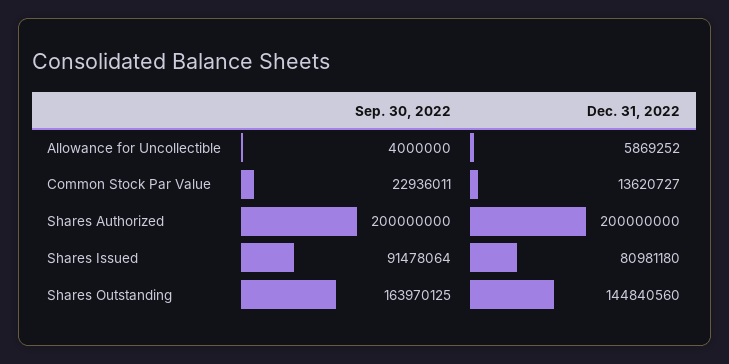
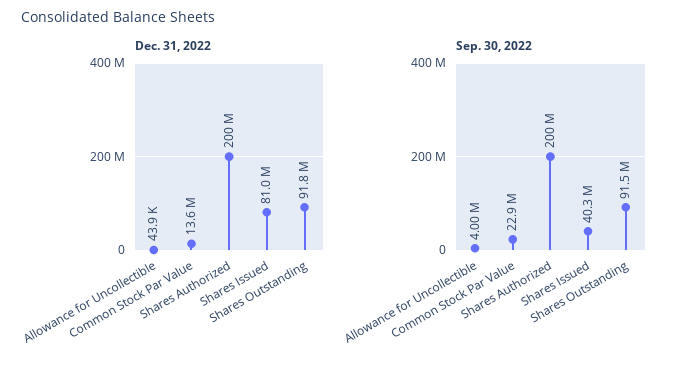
Dec. 31, 2022, Allowance for Uncollectible: 5869252 -> 43900
Sep. 30, 2022, Shares Issued: 91478064 -> 40300000
Sep. 30, 2022, Shares Outstanding: 163970125 -> 91500000
Dec. 31, 2022, Shares Outstanding: 144840560 -> 91800000

